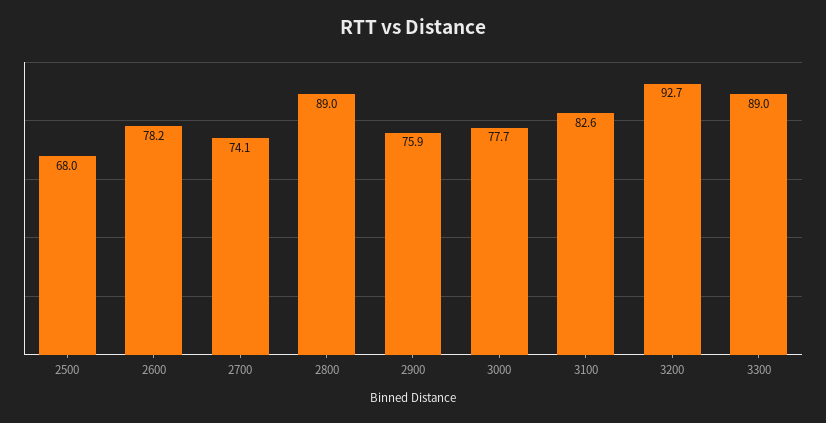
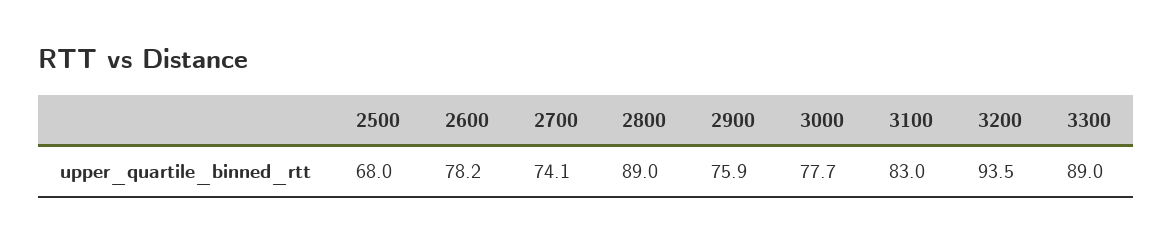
3100: 82.6 -> 83
3200: 92.7 -> 93.5

